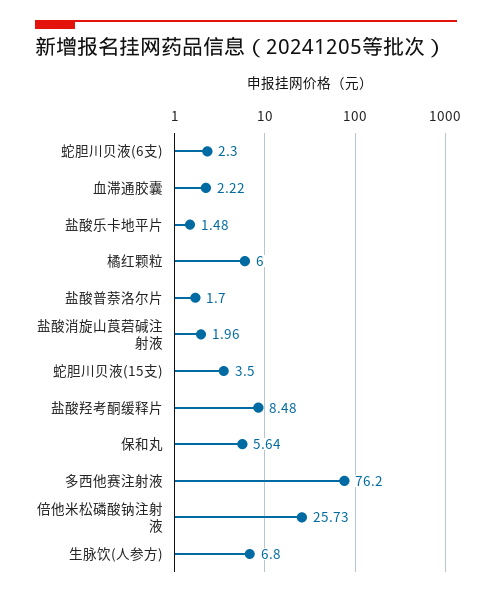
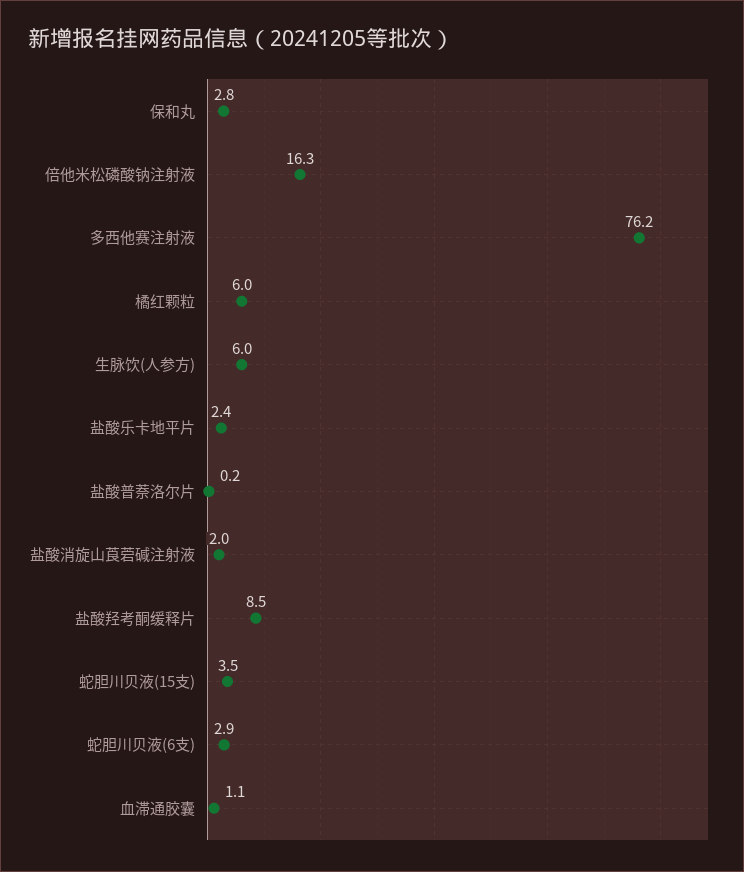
蛇胆川贝液(6支): 2.3 -> 2.9
血滞通胶囊: 2.22 -> 1.1
盐酸乐卡地平片: 1.48 -> 2.4
盐酸普萘洛尔片: 1.7 -> 0.2
保和丸: 5.64 -> 2.8
倍他米松磷酸钠注射液: 25.73 -> 16.3
生脉饮(人参方): 6.8 -> 6

